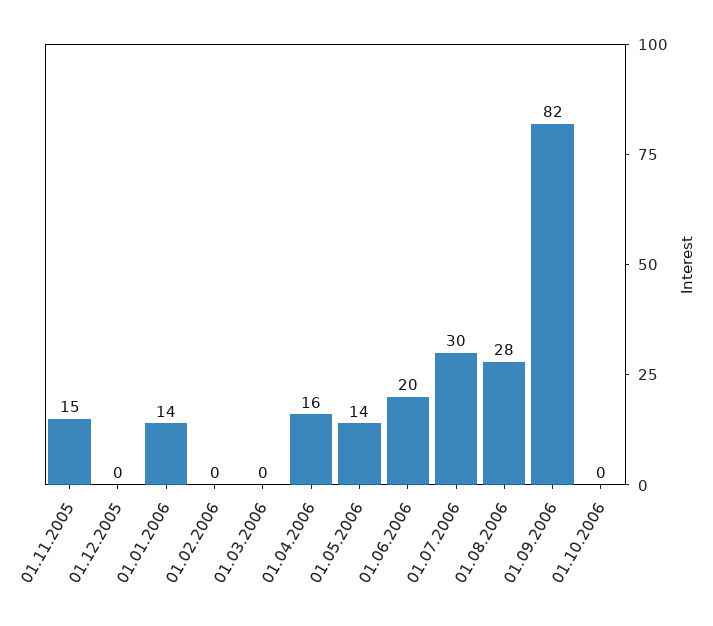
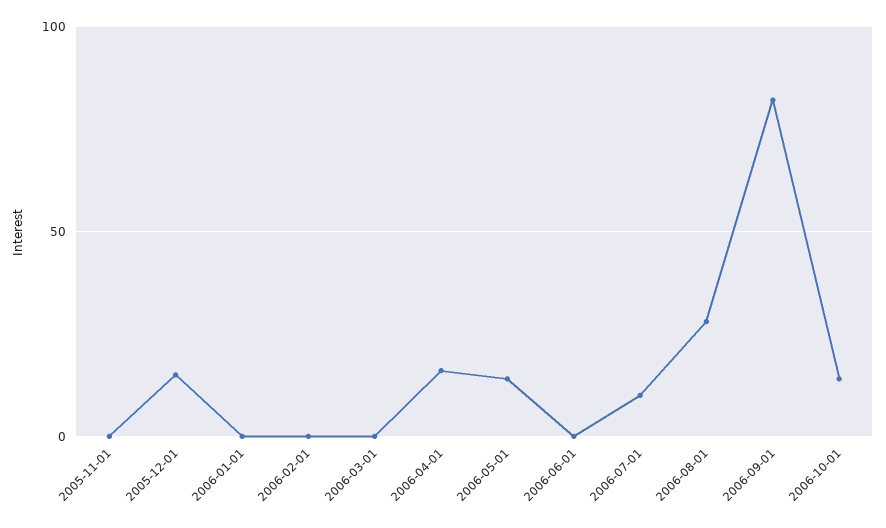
01.11.2005: 15 -> 0
01.12.2005: 0 -> 15
01.01.2006: 14 -> 0
01.06.2006: 20 -> 0
01.07.2006: 30 -> 10
01.10.2006: 0 -> 15

